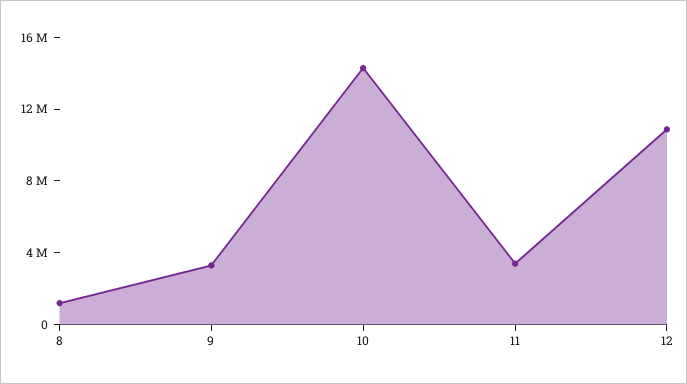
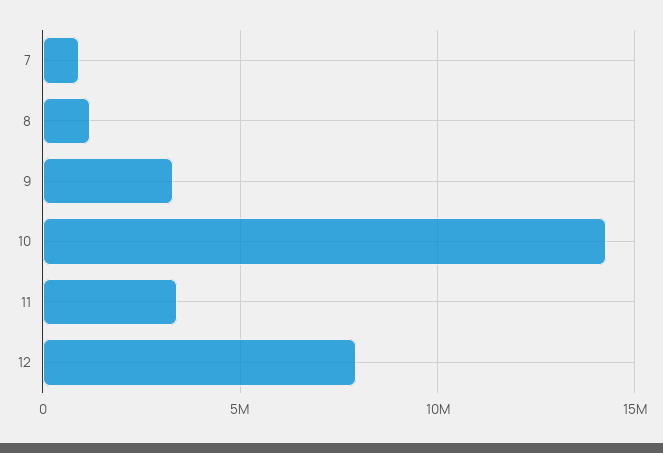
12: 11000000 -> 8000000
7: none -> 1000000

